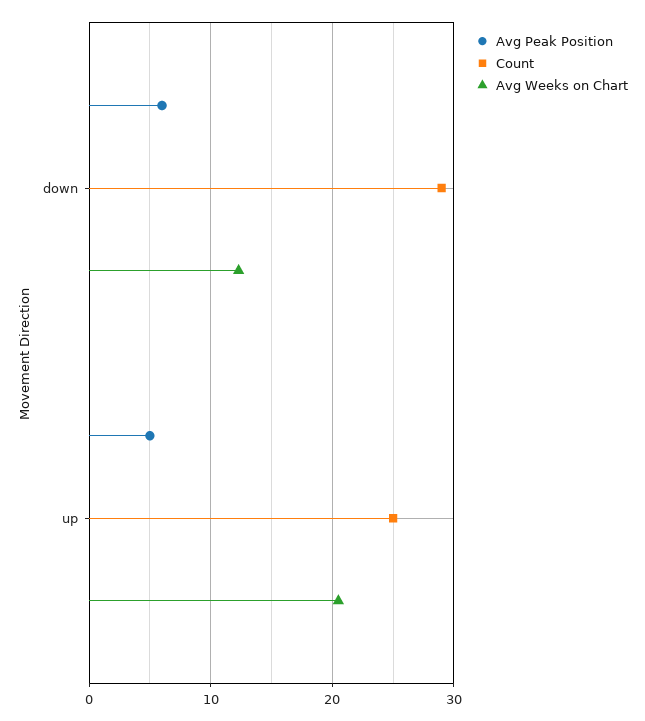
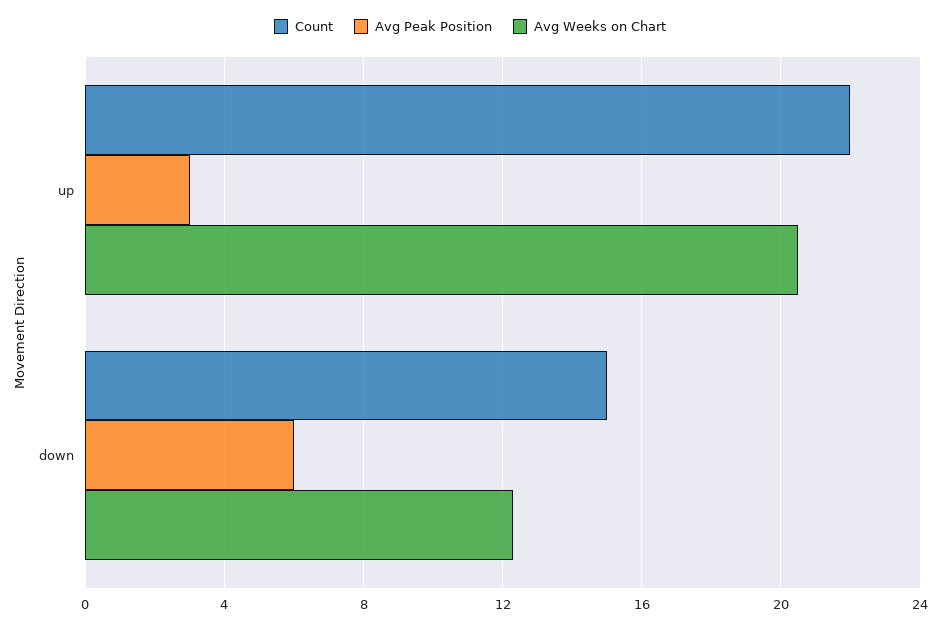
Count, down: 29 -> 15
Avg Peak Position, up: 5 -> 3
Count, up: 25 -> 22

